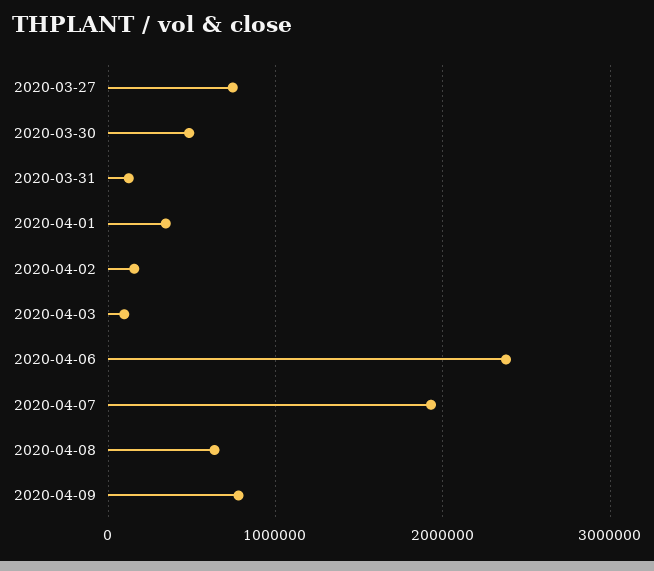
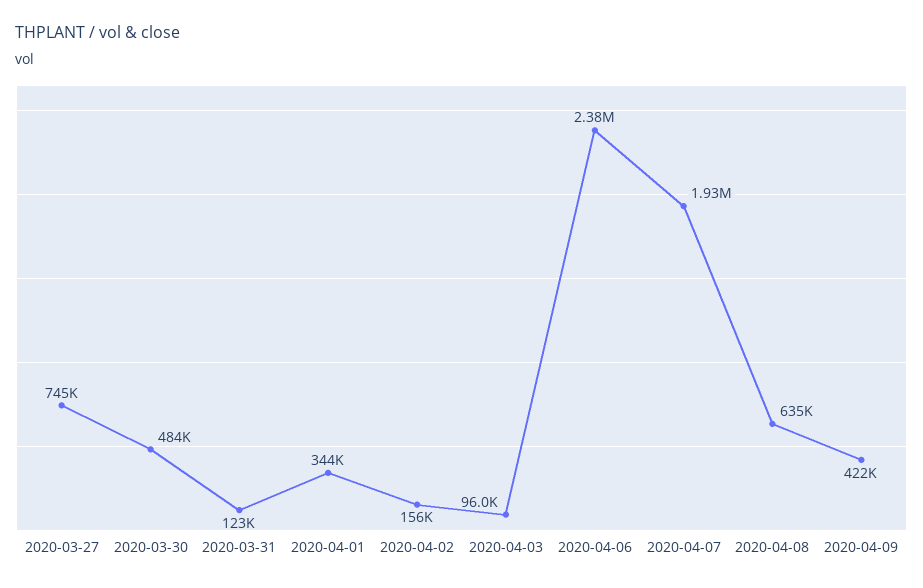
2020-04-09: 800000 -> 422000

